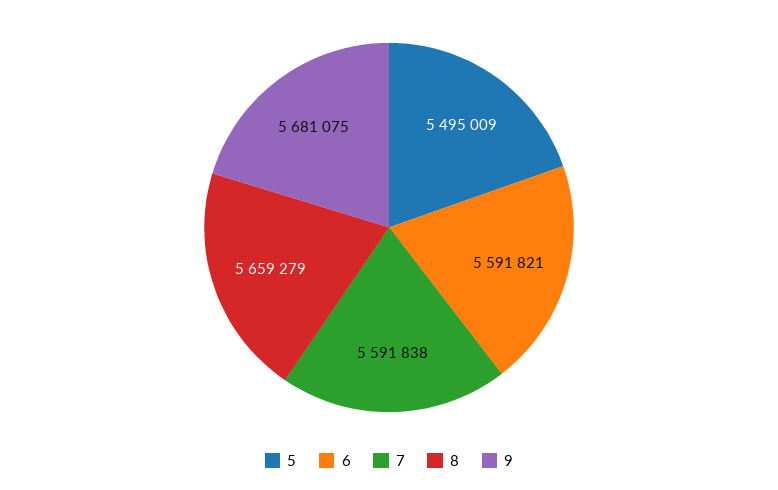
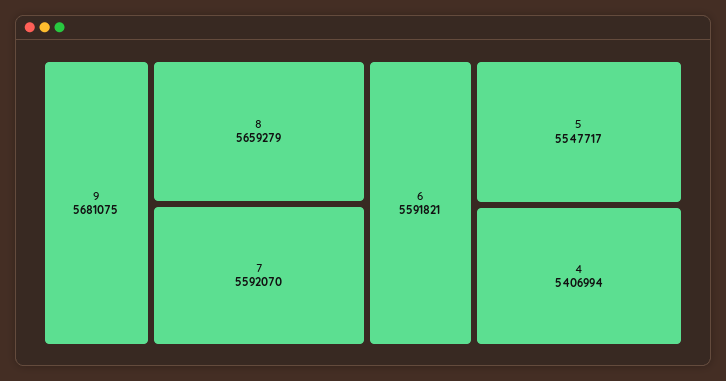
5: 5495009 -> 5547717
7: 5591838 -> 5592070
4: none -> 5406994

